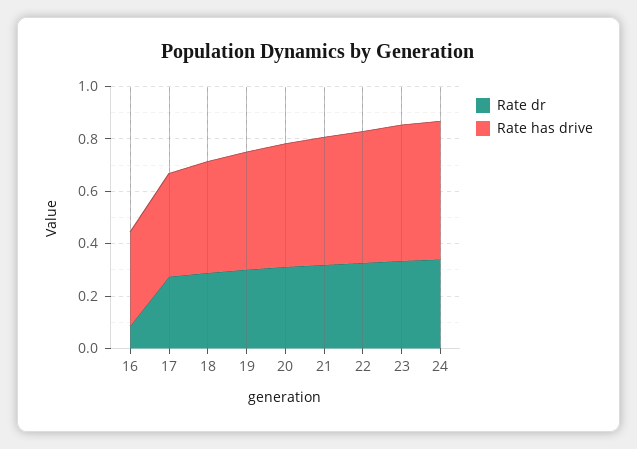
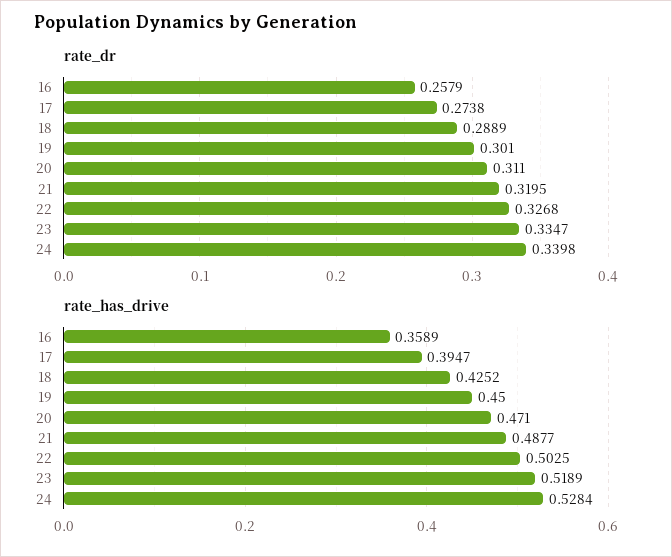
Rate dr, 16: 0.1 -> 0.2579

